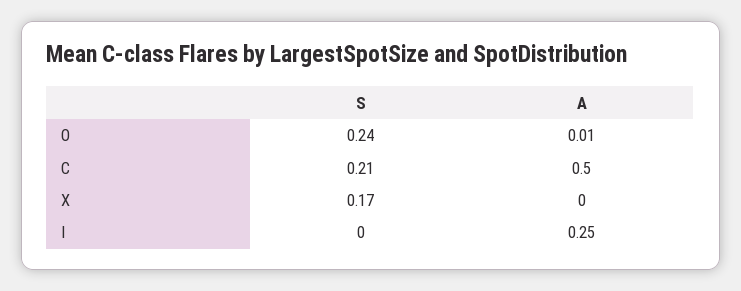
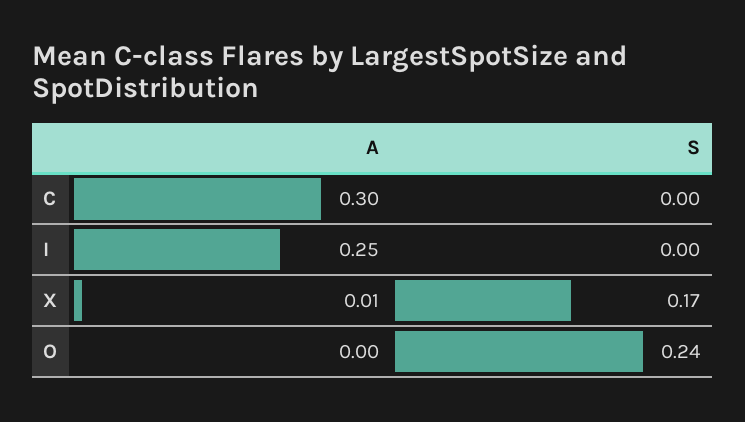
A, O: 0.01 -> 0
S, C: 0.21 -> 0
A, C: 0.5 -> 0.3
A, X: 0 -> 0.01

